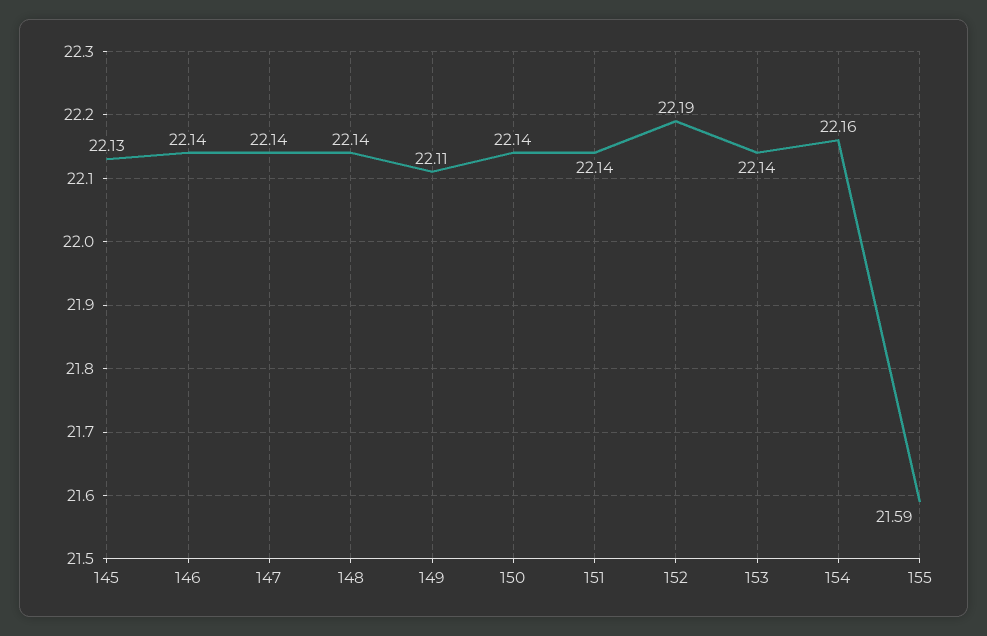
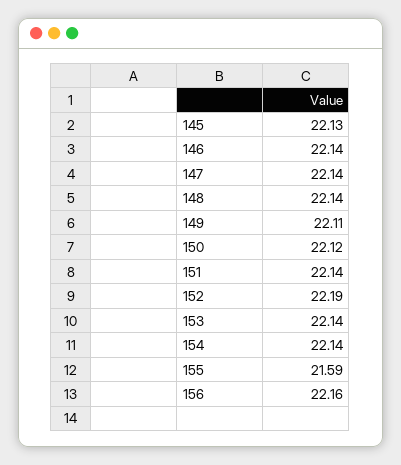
150: 22.14 -> 22.12
154: 22.16 -> 22.14
156: none -> 22.16

